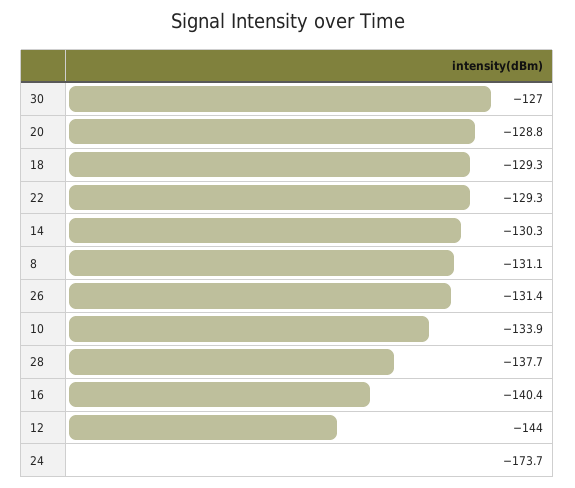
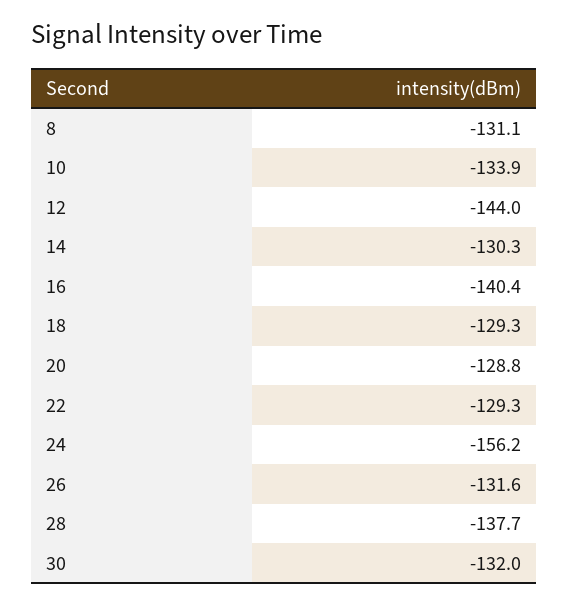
30: -127 -> -132
26: -131.4 -> -131.6
24: -173.7 -> -156.2

